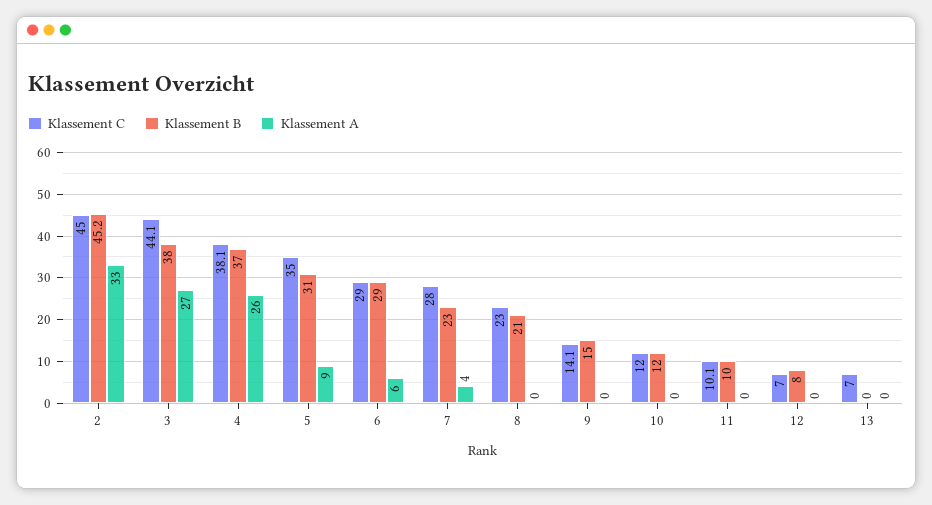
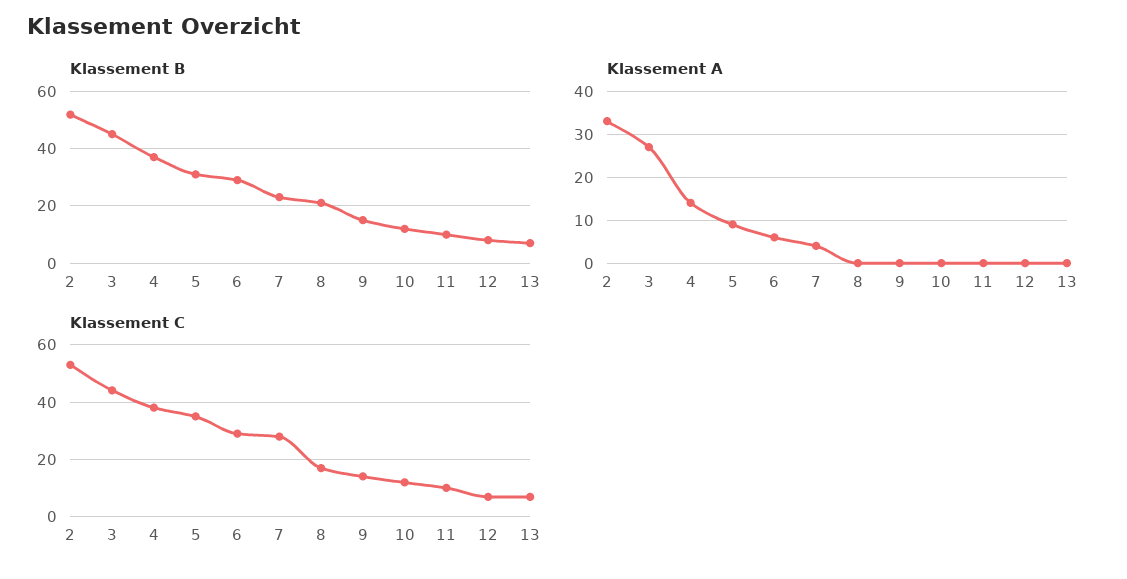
Klassement C, 2: 45 -> 52.5
Klassement B, 2: 45.2 -> 52.5
Klassement B, 3: 38 -> 45
Klassement A, 4: 26 -> 15
Klassement C, 8: 23 -> 17.5
Klassement B, 13: 0 -> 7.5

